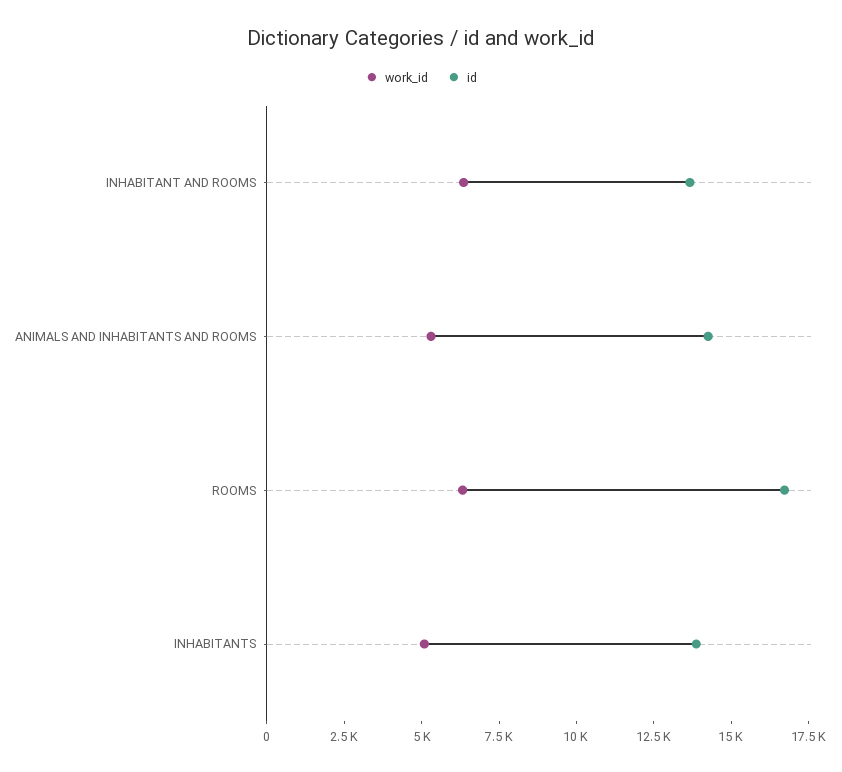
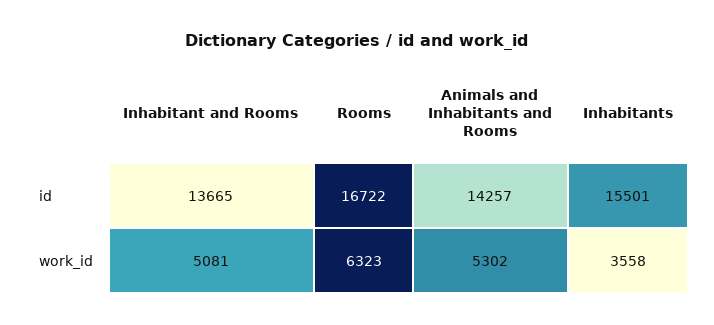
work_id, INHABITANT AND ROOMS: 6500 -> 5081
work_id, INHABITANTS: 5000 -> 3558
id, INHABITANTS: 14000 -> 15501

